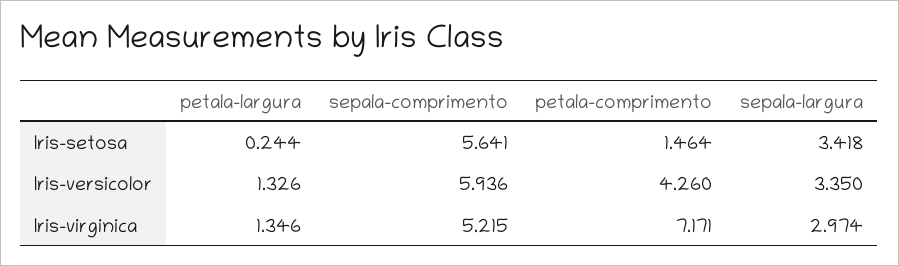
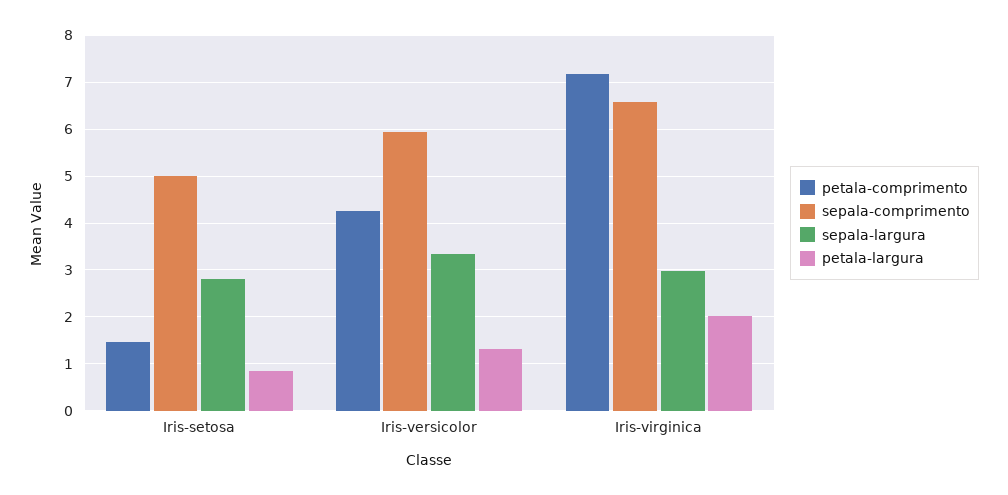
petala-largura, Iris-setosa: 0.244 -> 0.8
sepala-comprimento, Iris-setosa: 5.641 -> 5
sepala-largura, Iris-setosa: 3.418 -> 2.8
petala-largura, Iris-virginica: 1.346 -> 2
sepala-comprimento, Iris-virginica: 5.215 -> 6.6

